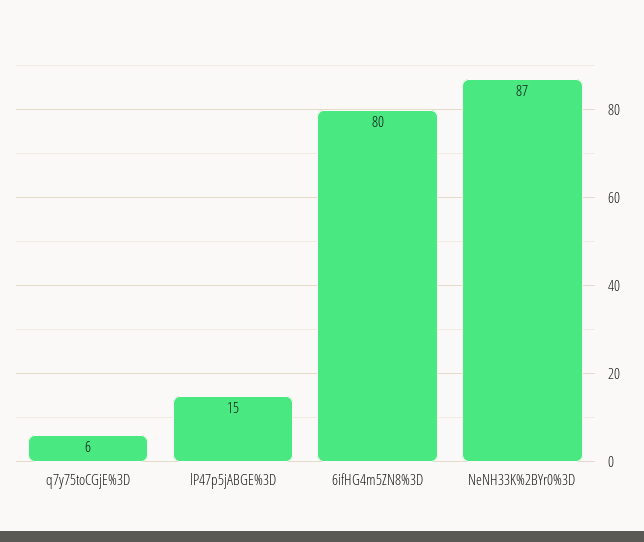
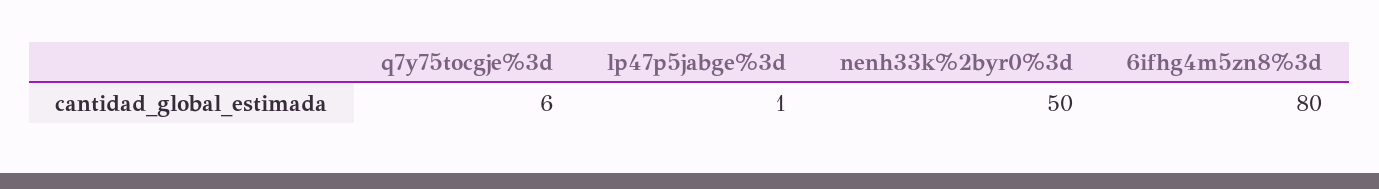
lP47p5jABGE%3D: 15 -> 1
NeNH33K%2BYr0%3D: 87 -> 50

